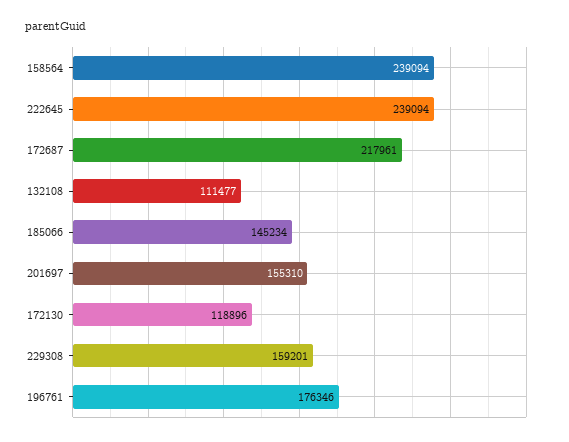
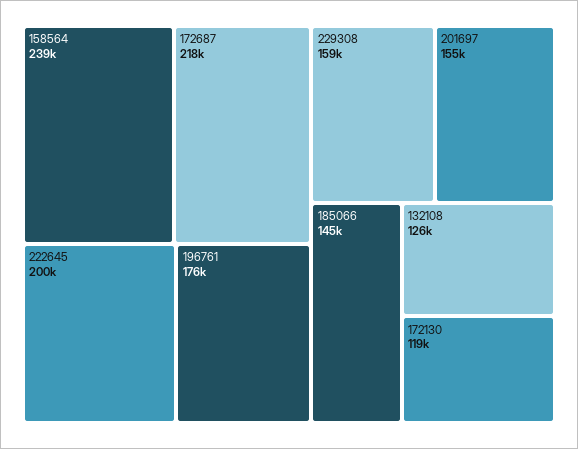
222645: 239094 -> 200000
132108: 111477 -> 126000

